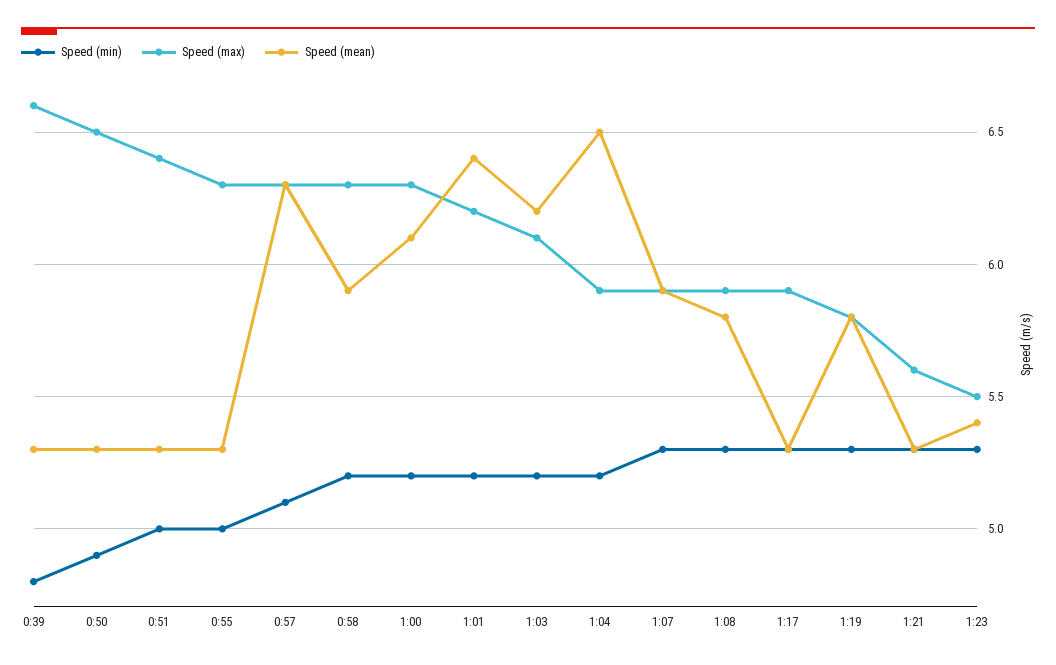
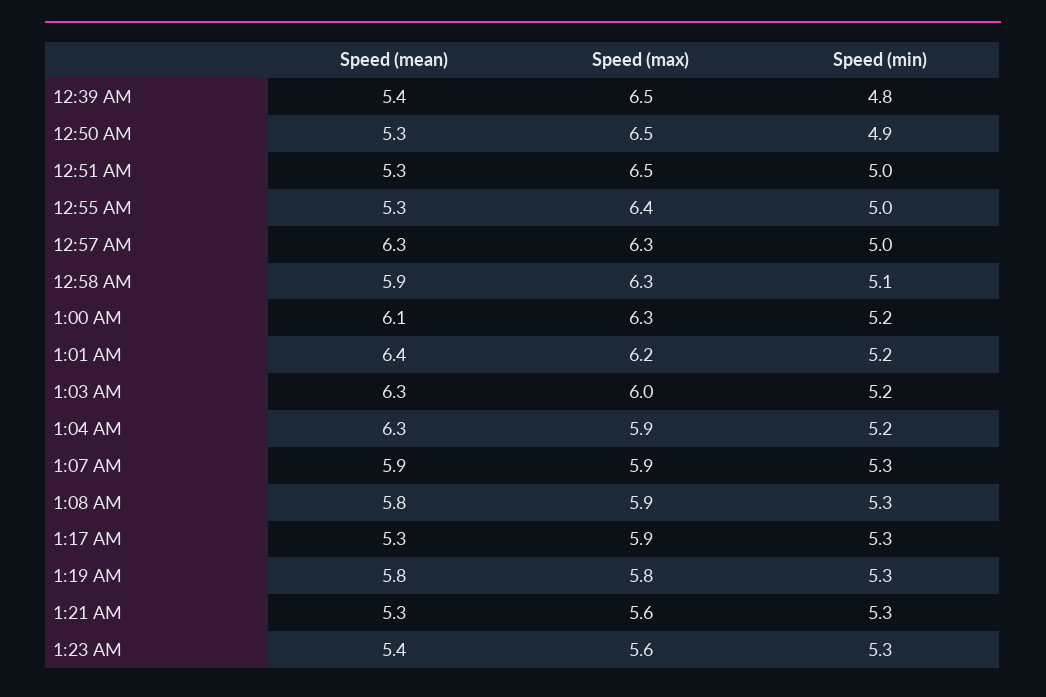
Speed (max), 0:39: 6.6 -> 6.5
Speed (mean), 0:39: 5.3 -> 5.4
Speed (max), 0:51: 6.4 -> 6.5
Speed (max), 0:55: 6.3 -> 6.4
Speed (min), 0:57: 5.1 -> 5
Speed (min), 0:58: 5.2 -> 5.1
Speed (max), 1:03: 6.1 -> 6
Speed (mean), 1:03: 6.2 -> 6.3
Speed (mean), 1:04: 6.5 -> 6.3
Speed (max), 1:23: 5.5 -> 5.6

